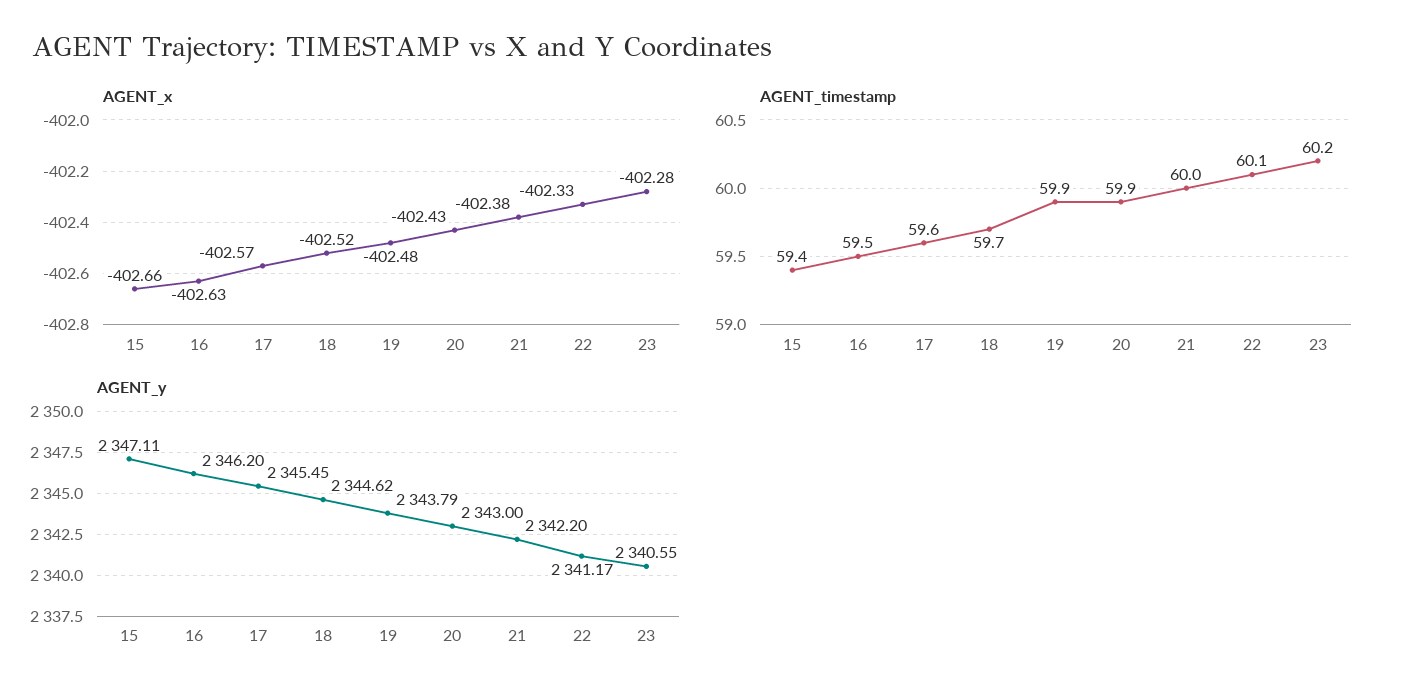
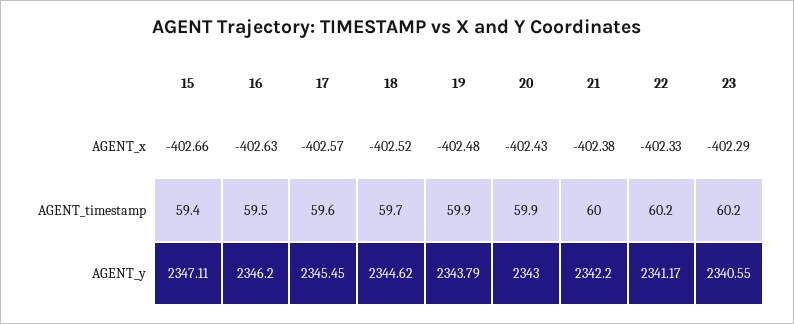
AGENT_x, 23: -402.28 -> -402.29
AGENT_timestamp, 22: 60.1 -> 60.2

